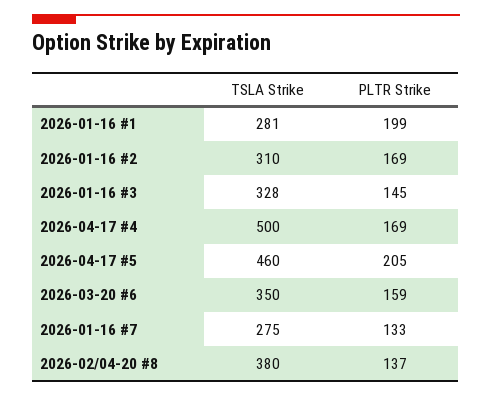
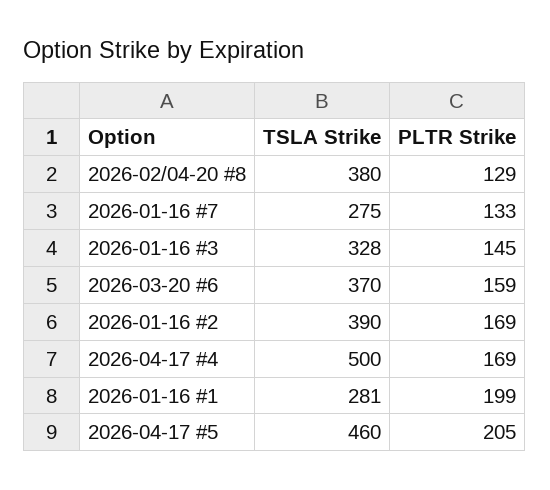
TSLA Strike, 2026-01-16 #2: 310 -> 390
TSLA Strike, 2026-03-20 #6: 350 -> 370
PLTR Strike, 2026-02/04-20 #8: 137 -> 129

